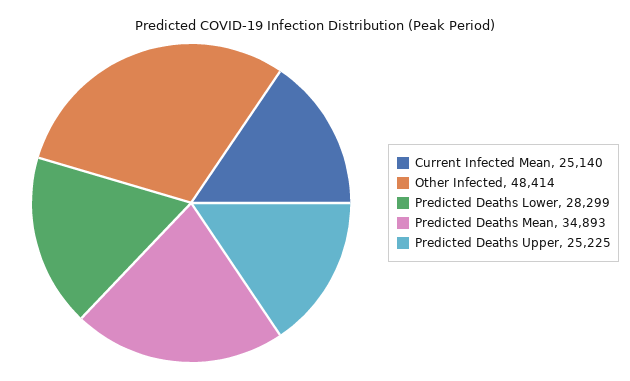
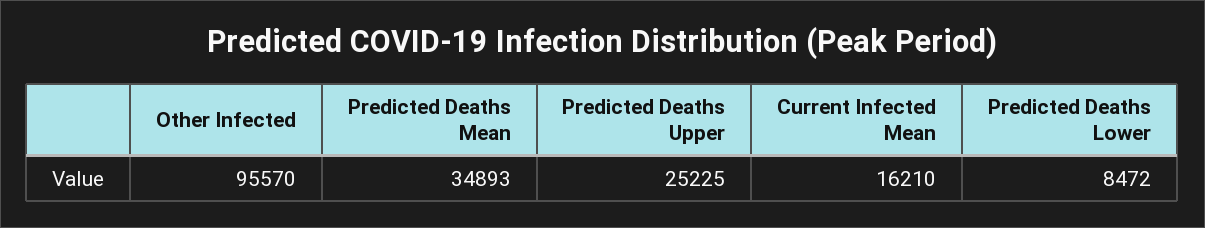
Current Infected Mean: 25140 -> 16210
Other Infected: 48414 -> 95570
Predicted Deaths Lower: 28299 -> 8472

